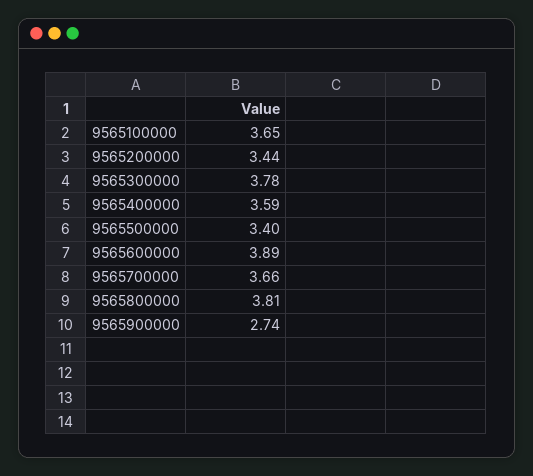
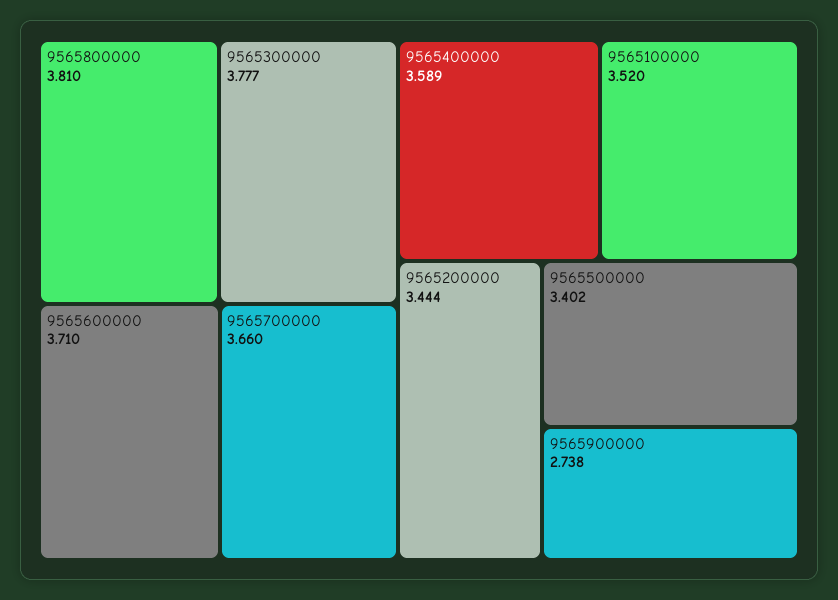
9565100000: 3.65 -> 3.52
9565600000: 3.89 -> 3.71

